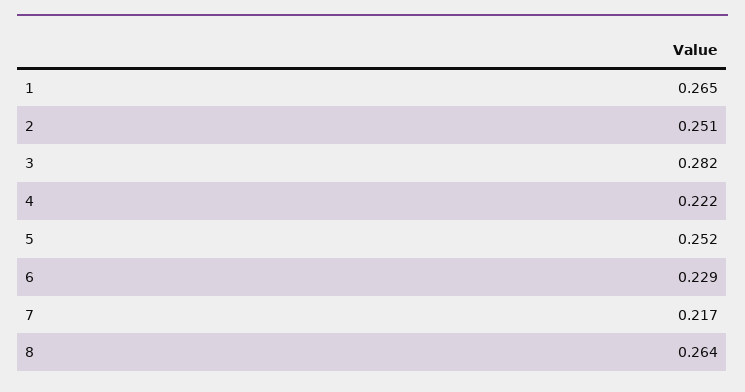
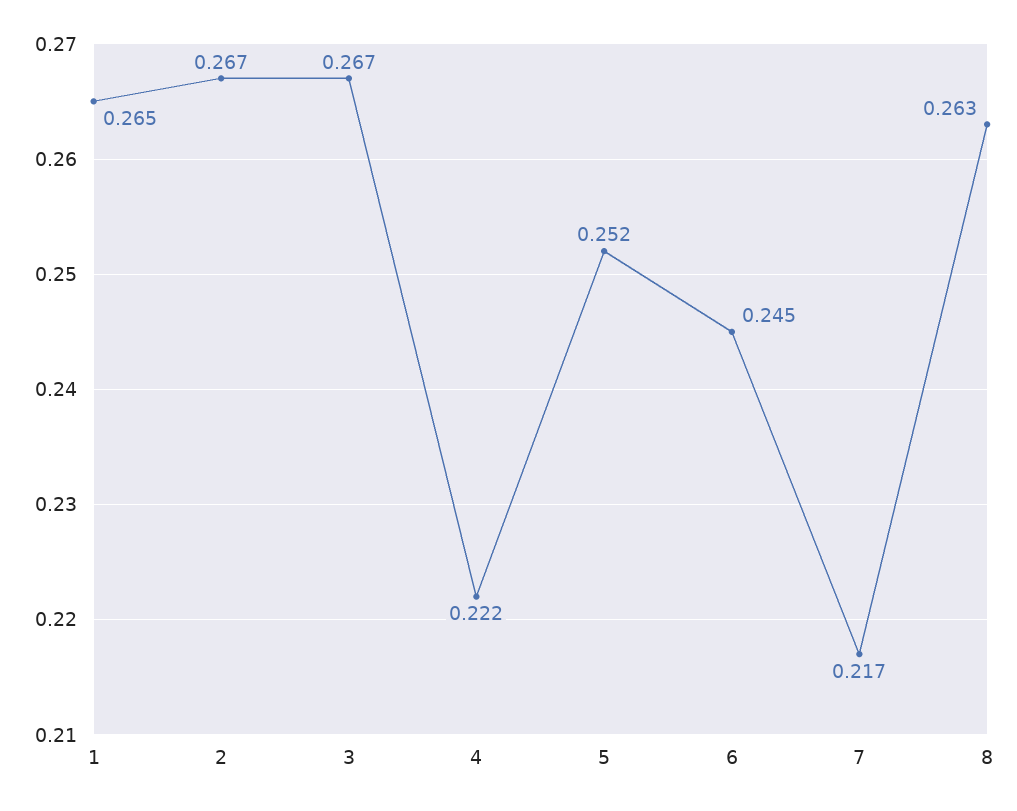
2: 0.251 -> 0.267
3: 0.282 -> 0.267
6: 0.229 -> 0.245
8: 0.264 -> 0.263

